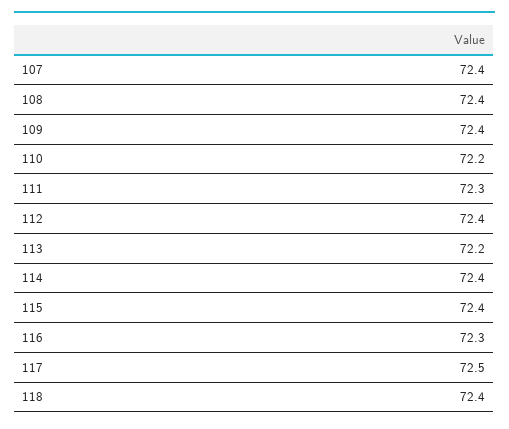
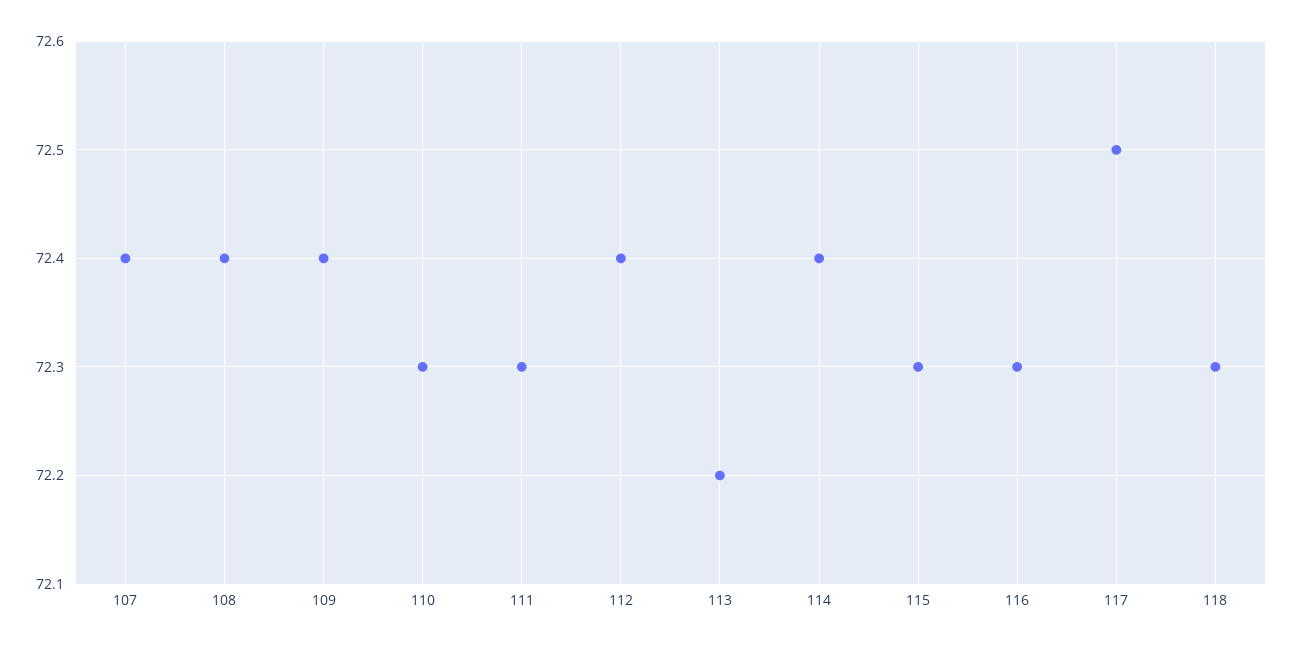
110: 72.2 -> 72.3
115: 72.4 -> 72.3
118: 72.4 -> 72.3

